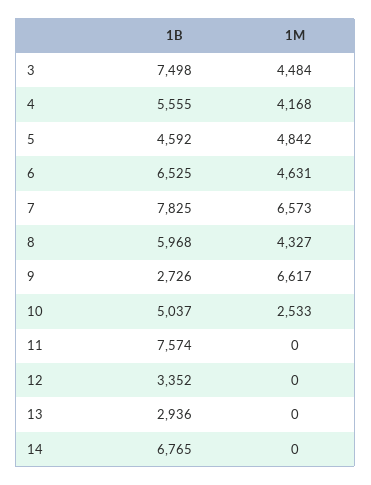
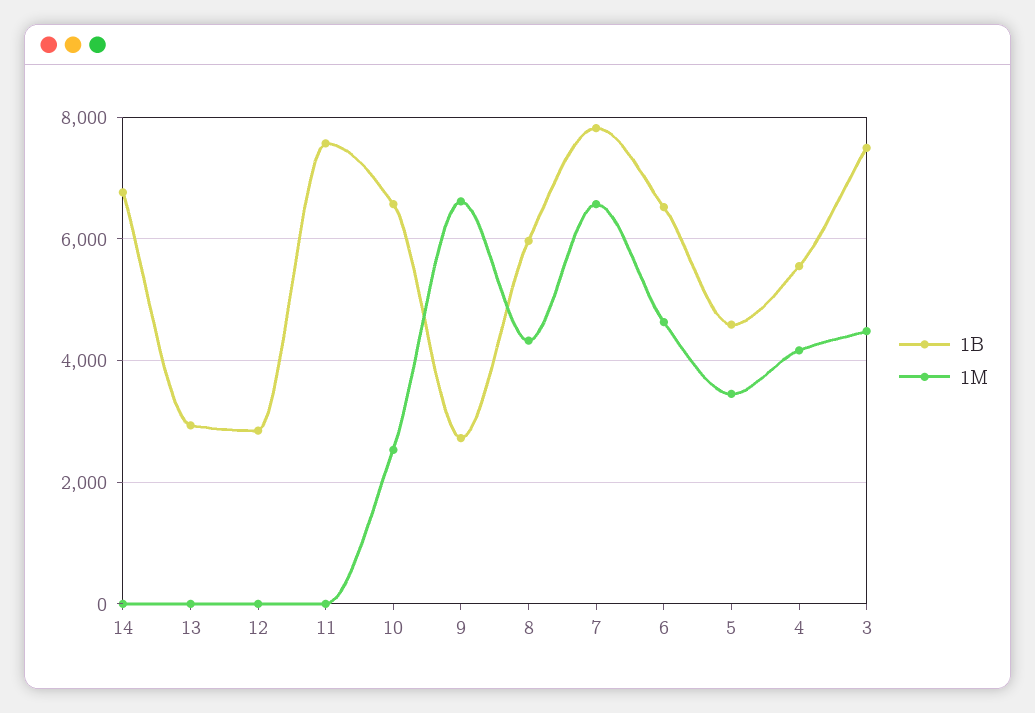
1M, 5: 4842 -> 3400
1B, 10: 5037 -> 6600
1B, 12: 3352 -> 2800

